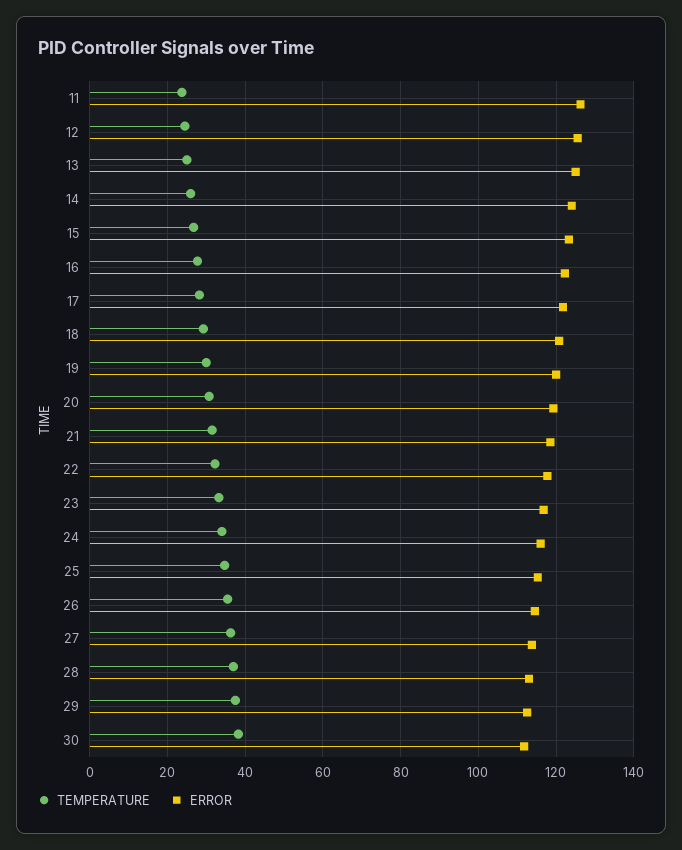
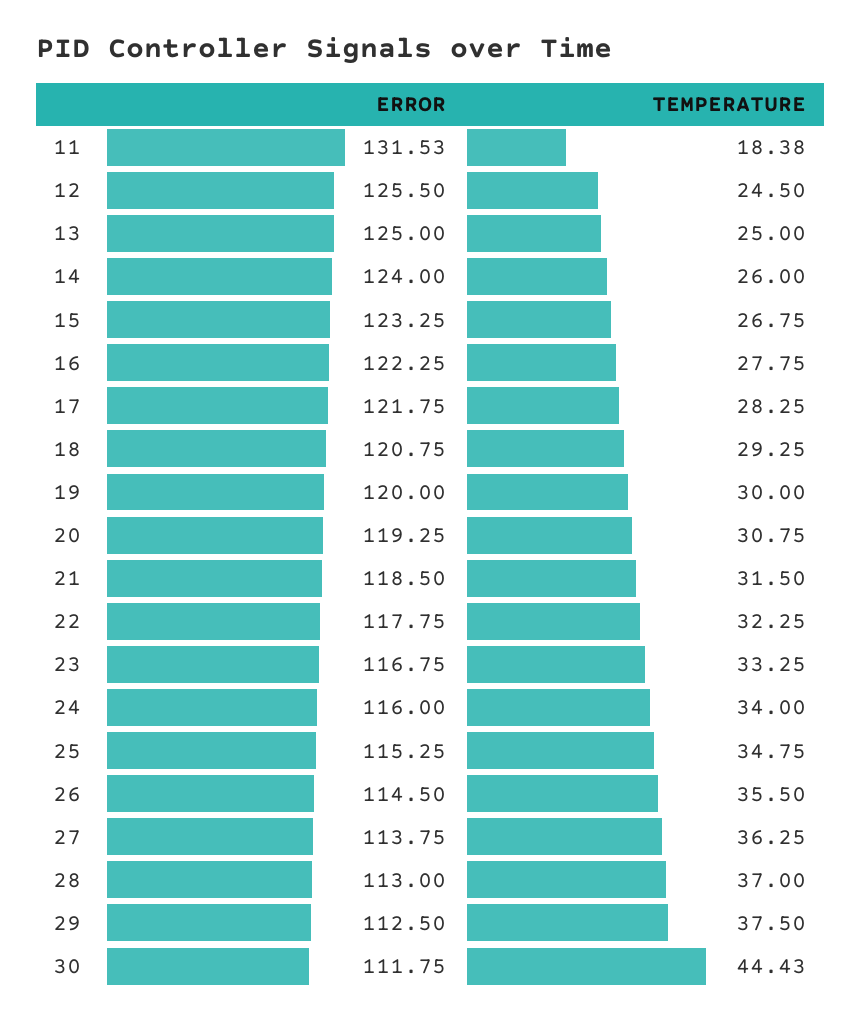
TEMPERATURE, 11: 24 -> 18.38
ERROR, 11: 126 -> 131.53
TEMPERATURE, 30: 38 -> 44.43

